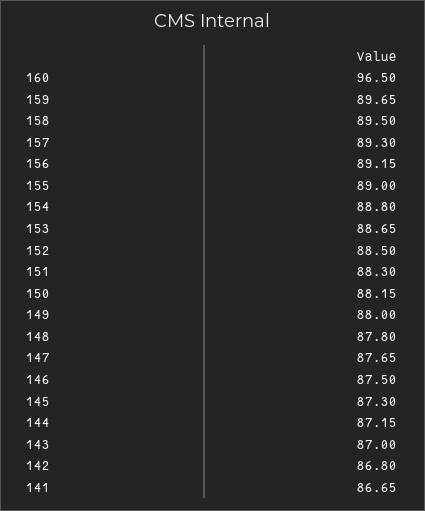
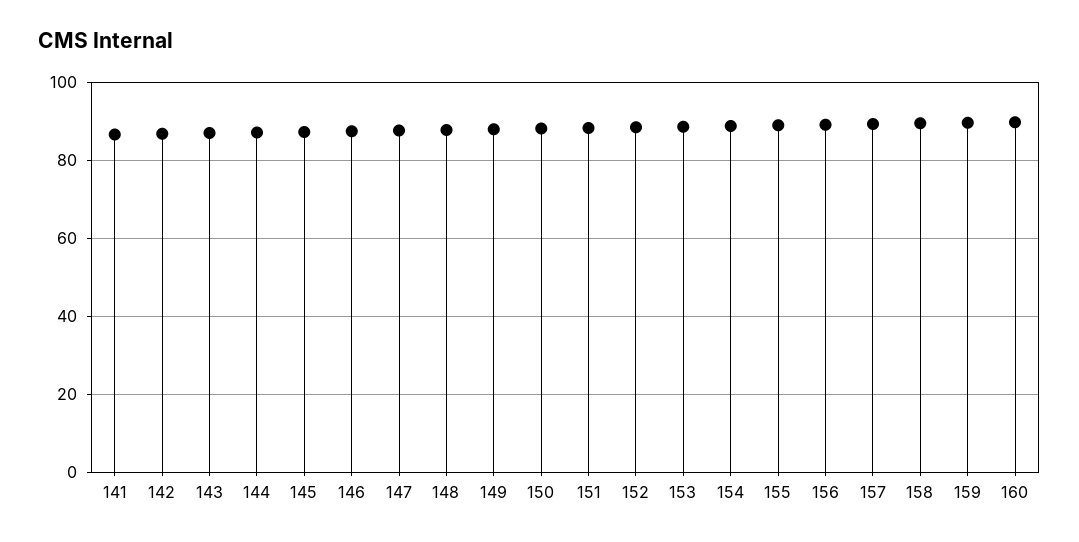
160: 96.5 -> 90

